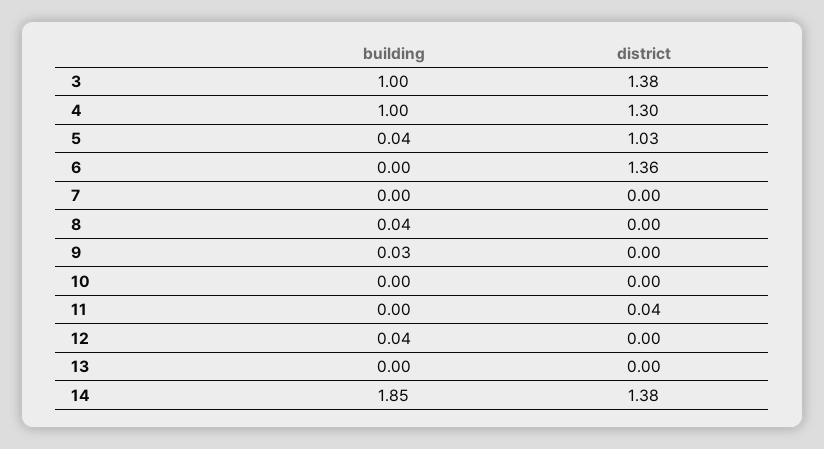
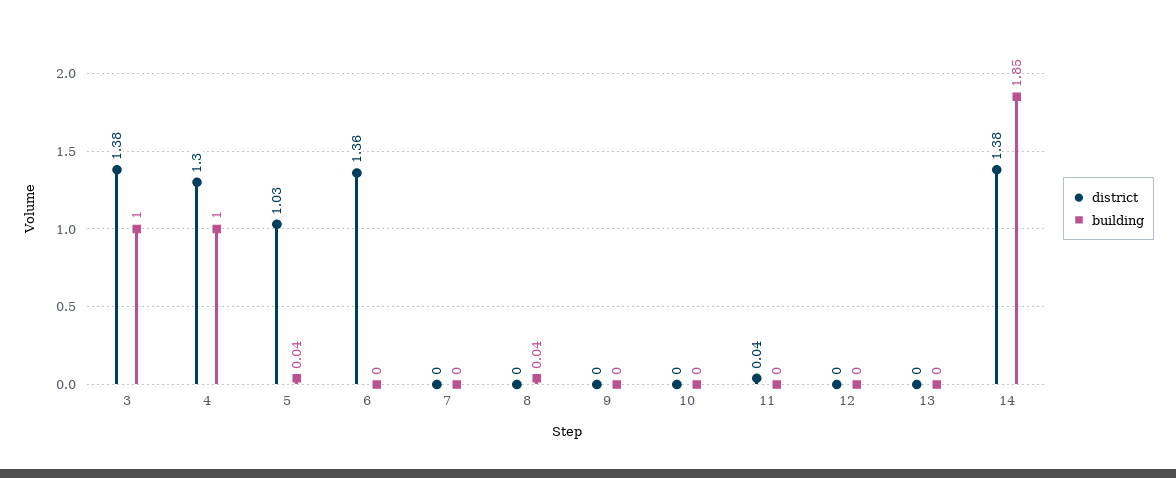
building, 9: 0.03 -> 0
building, 12: 0.04 -> 0

